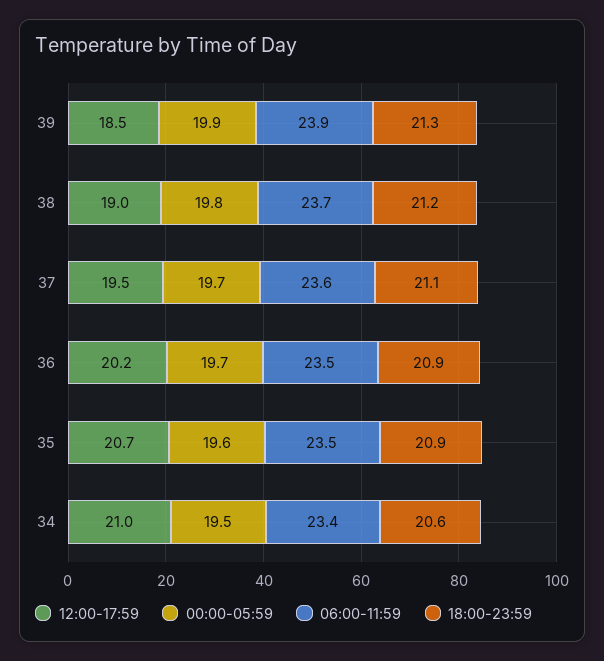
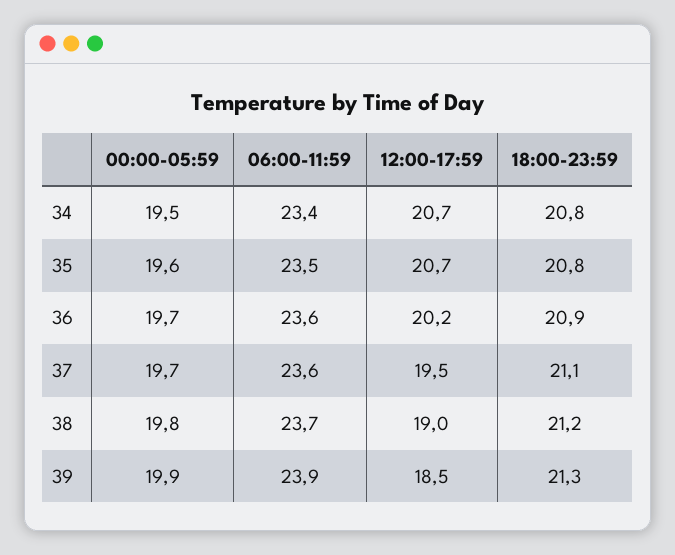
06:00-11:59, 36: 23.5 -> 23.6
18:00-23:59, 35: 20.9 -> 20.8
12:00-17:59, 34: 21 -> 20.7
18:00-23:59, 34: 20.6 -> 20.8

